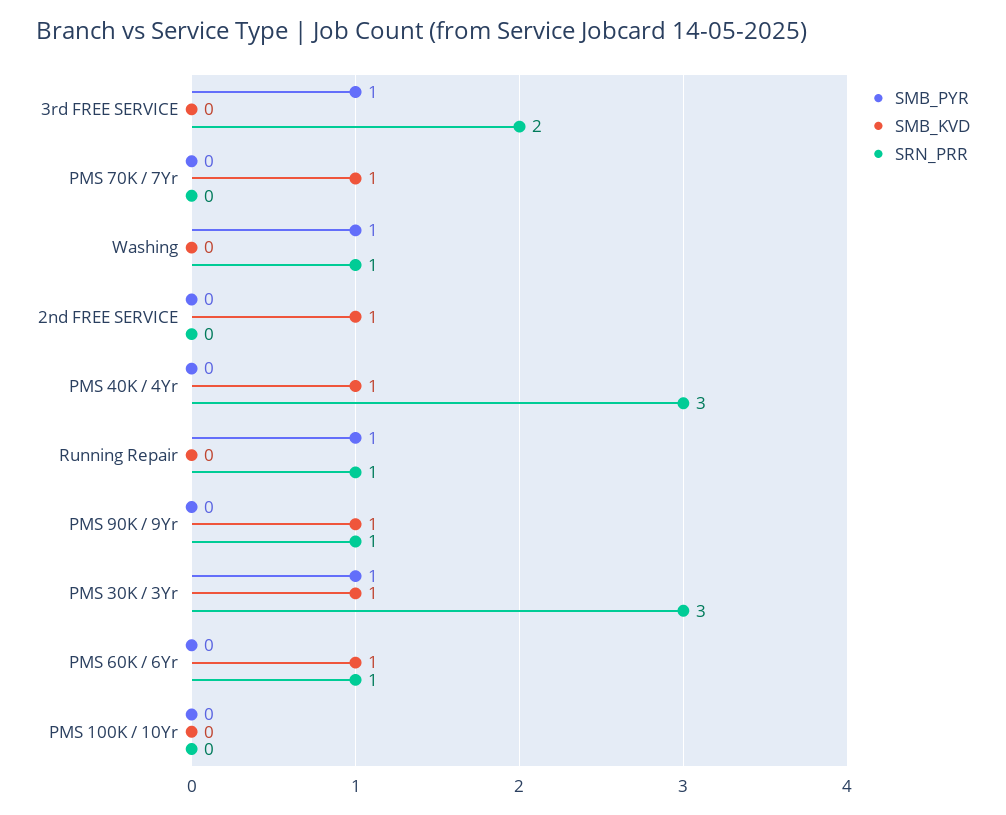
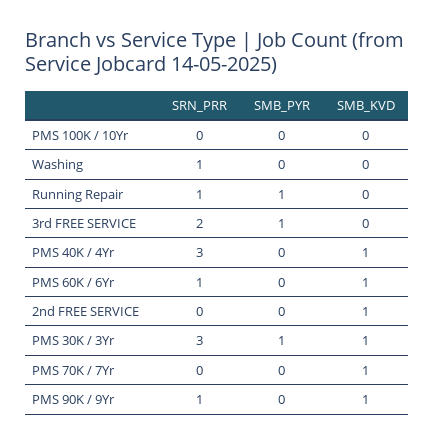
SMB_PYR, Washing: 1 -> 0

